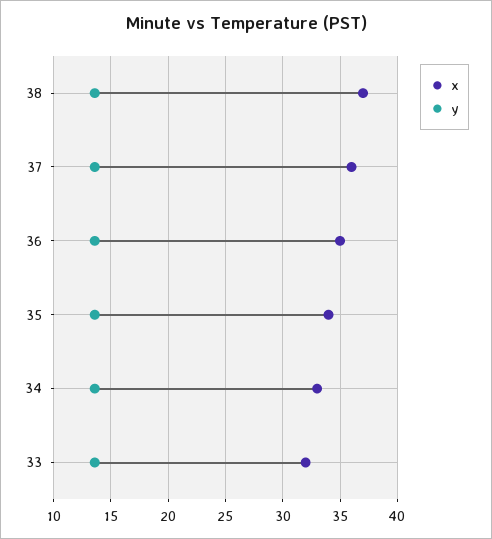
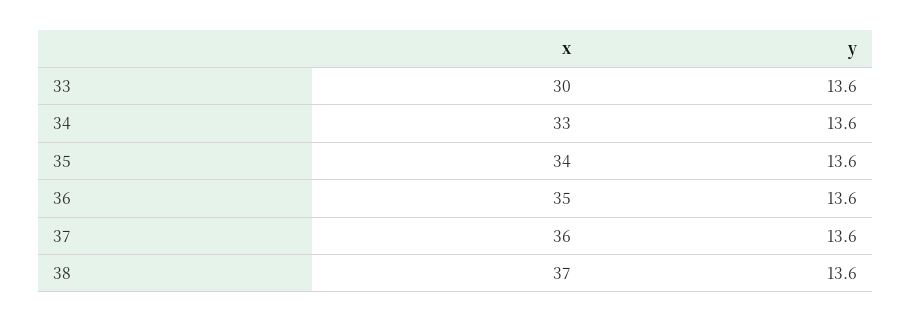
x, 33: 32 -> 30

